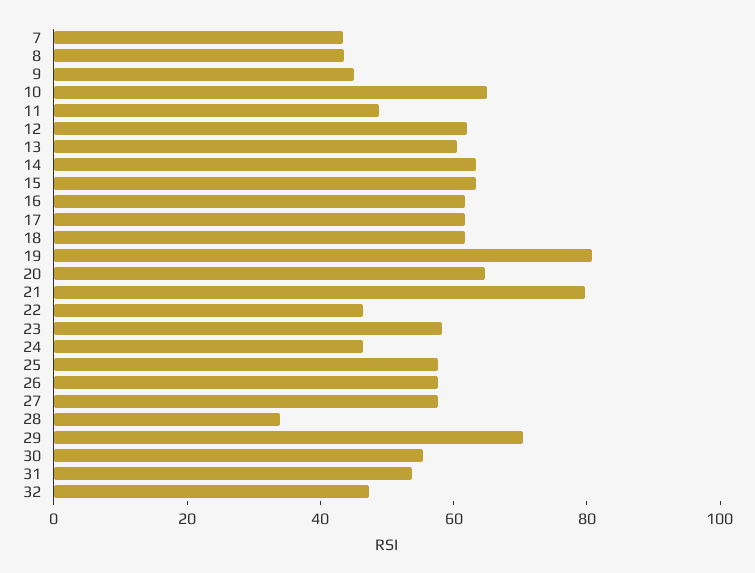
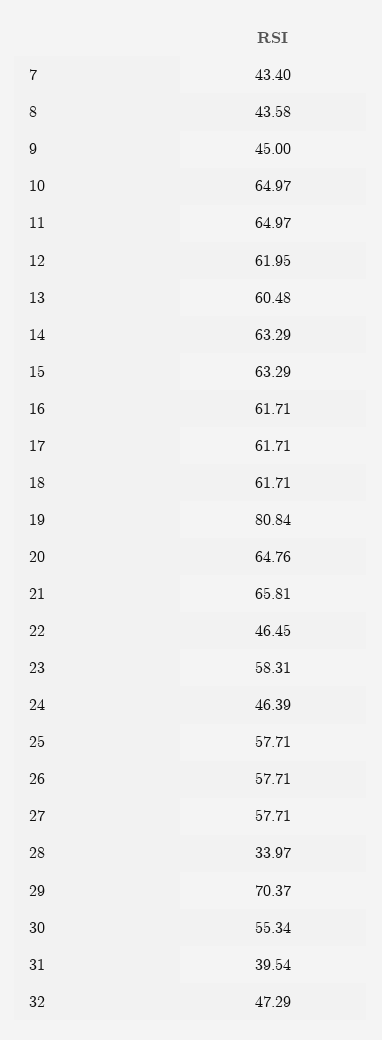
11: 50 -> 64.97
21: 80 -> 65.81
31: 55 -> 39.54

